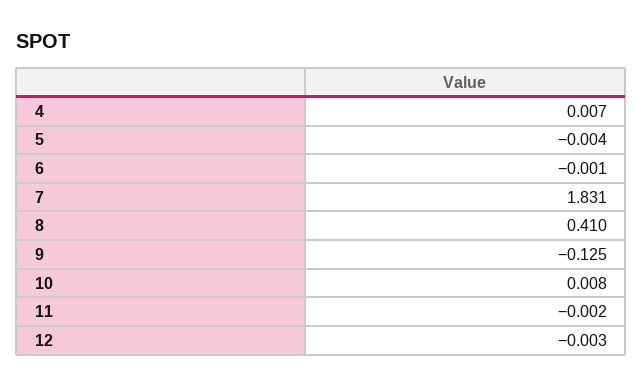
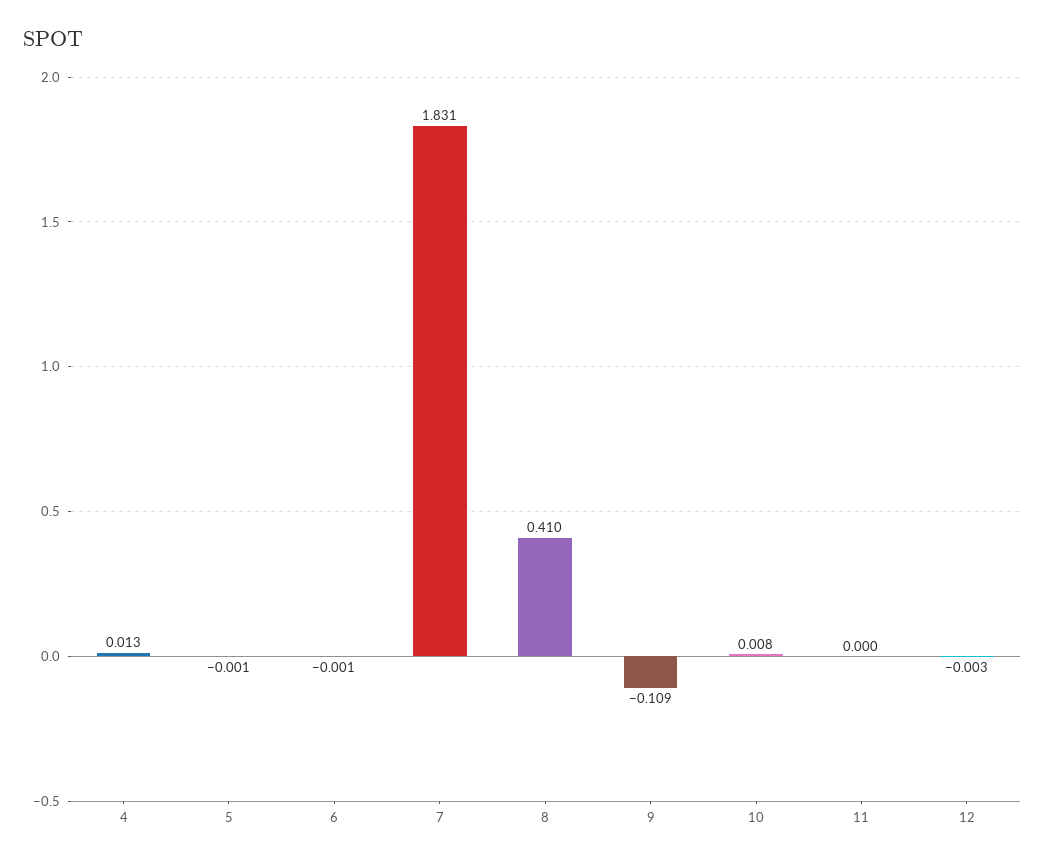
4: 0.007 -> 0.013
5: -0.004 -> -0.001
9: -0.125 -> -0.109
11: -0.002 -> 0

